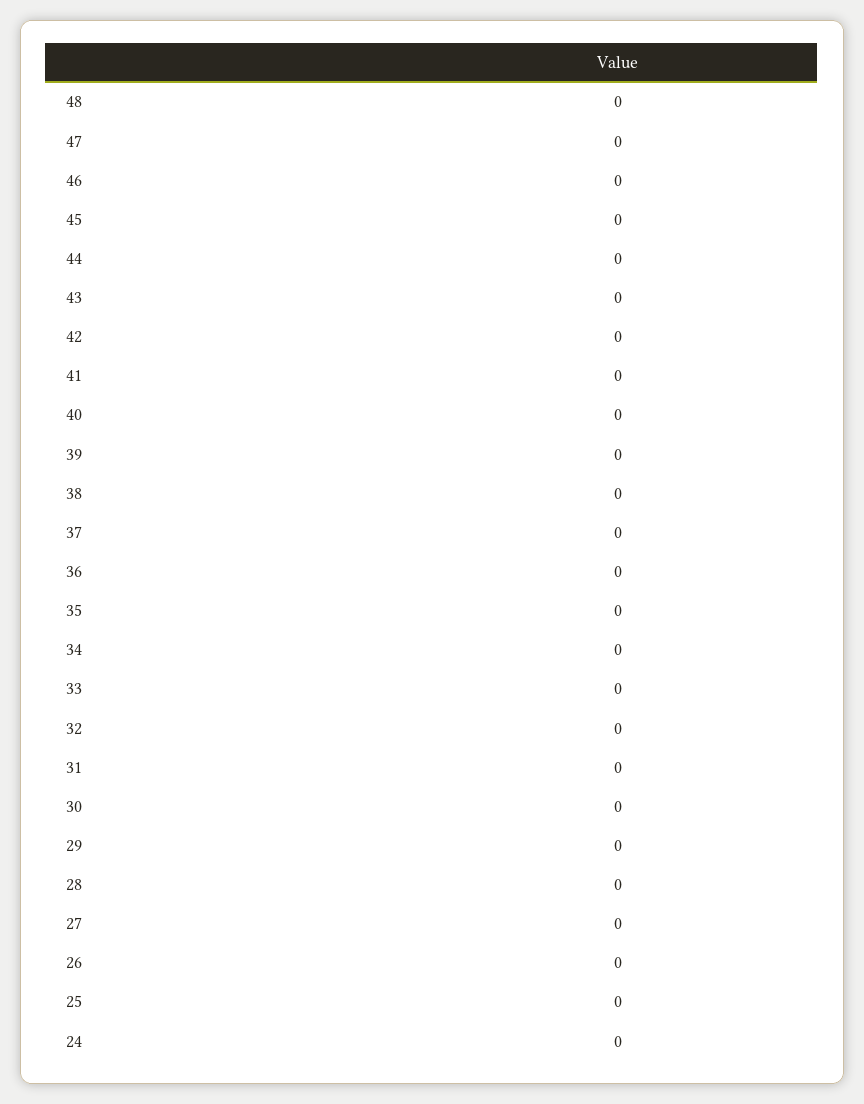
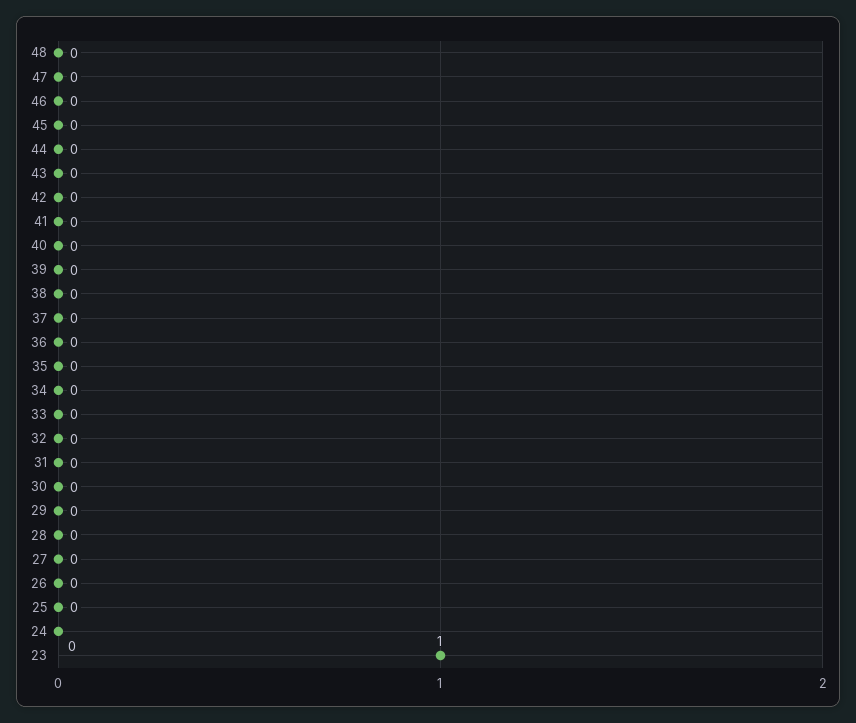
23: none -> 1

